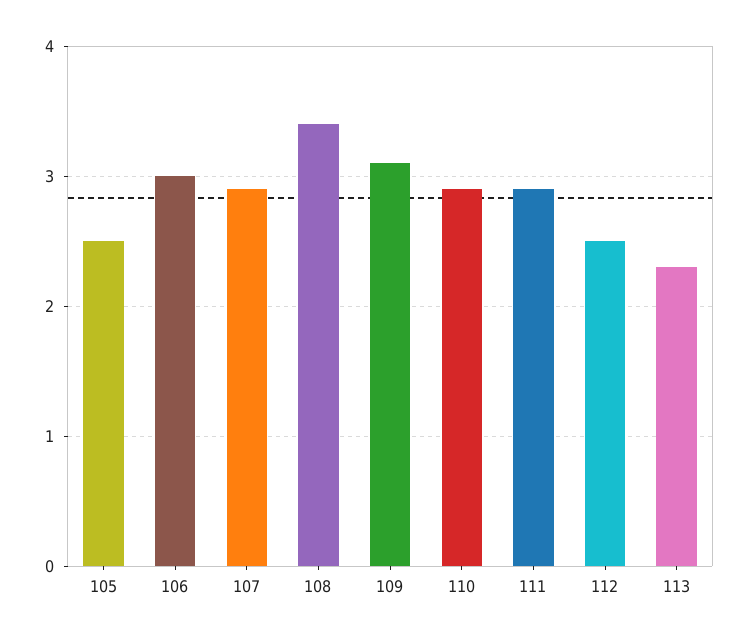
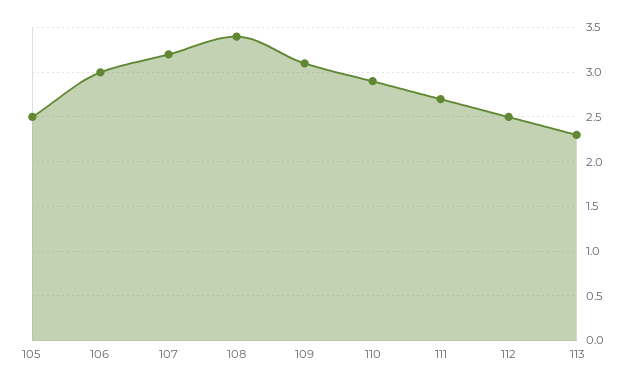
107: 2.9 -> 3.2
111: 2.9 -> 2.7

